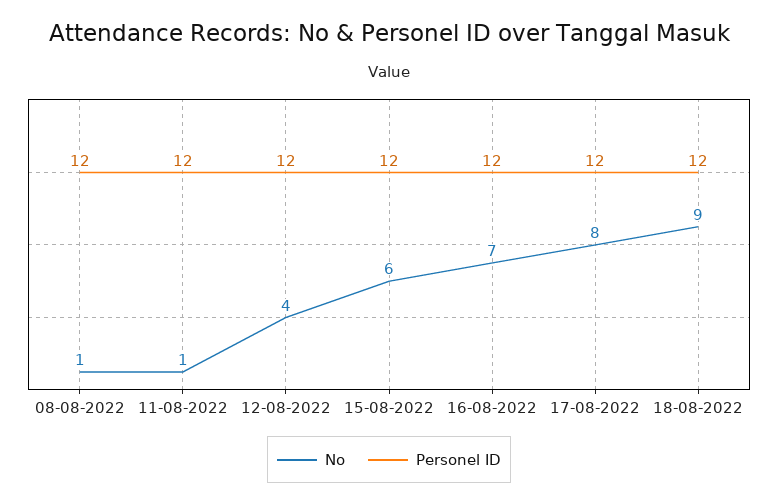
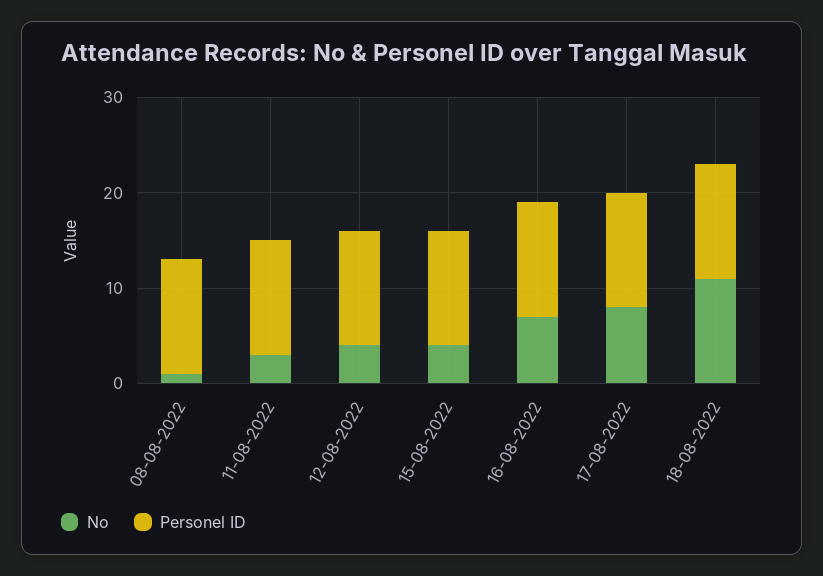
No, 11-08-2022: 1 -> 3
No, 15-08-2022: 6 -> 4
No, 18-08-2022: 9 -> 11

